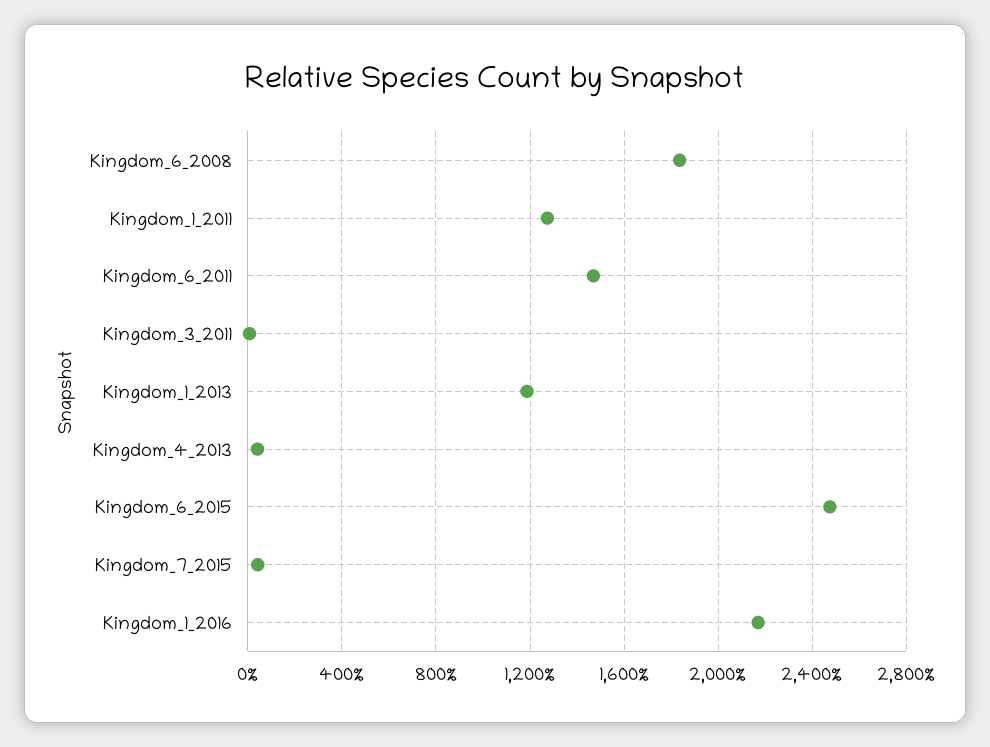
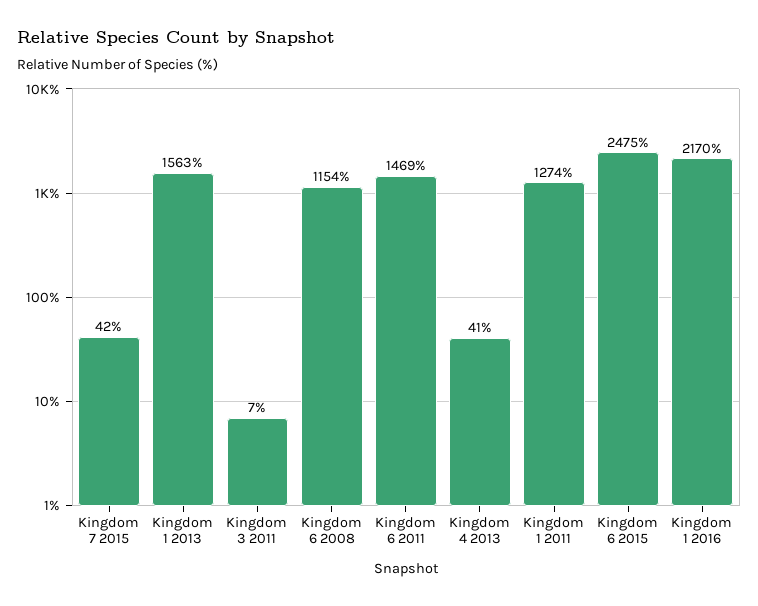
Kingdom_6_2008: 1850 -> 1154
Kingdom_1_2013: 1200 -> 1563

